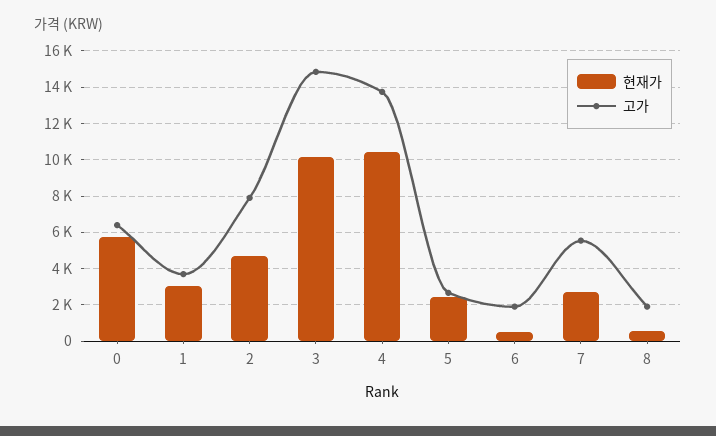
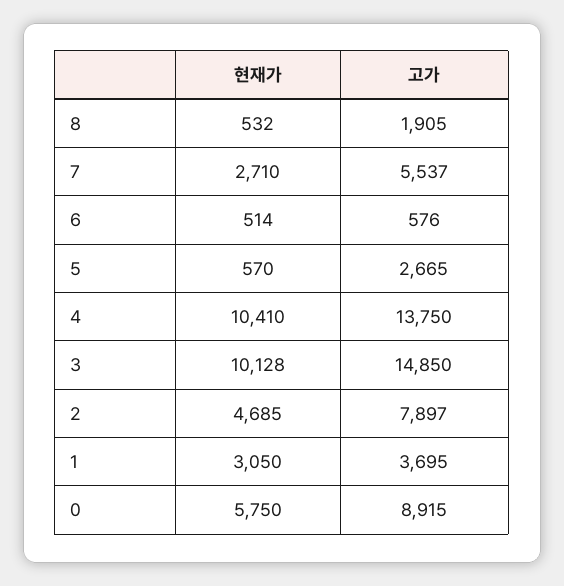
고가, 0: 6500 -> 8915
현재가, 5: 2500 -> 570
고가, 6: 2000 -> 576

